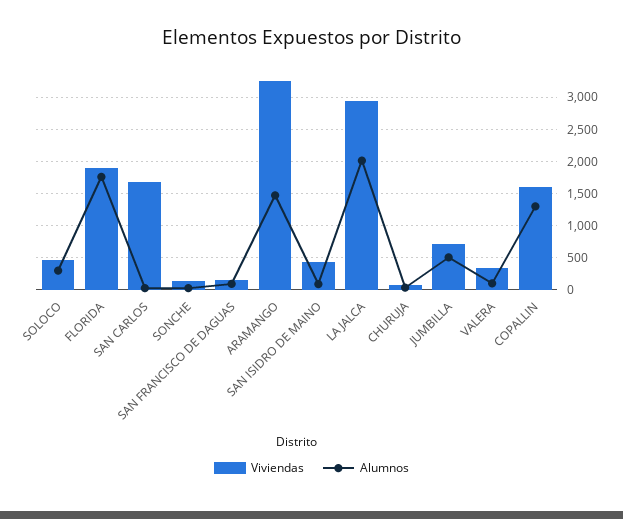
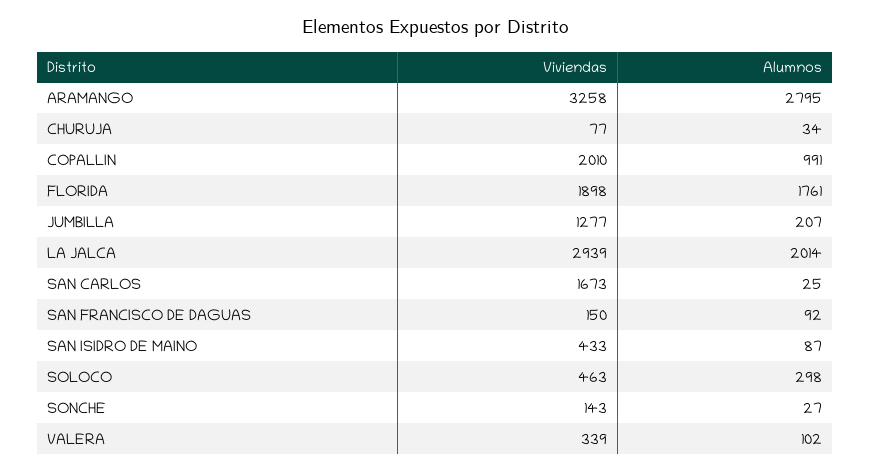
Alumnos, ARAMANGO: 1500 -> 2795
Viviendas, JUMBILLA: 700 -> 1277
Alumnos, JUMBILLA: 500 -> 207
Viviendas, COPALLIN: 1600 -> 2010
Alumnos, COPALLIN: 1300 -> 991

